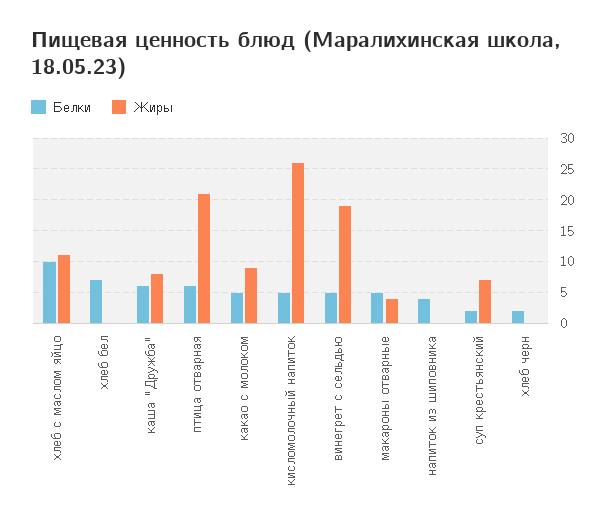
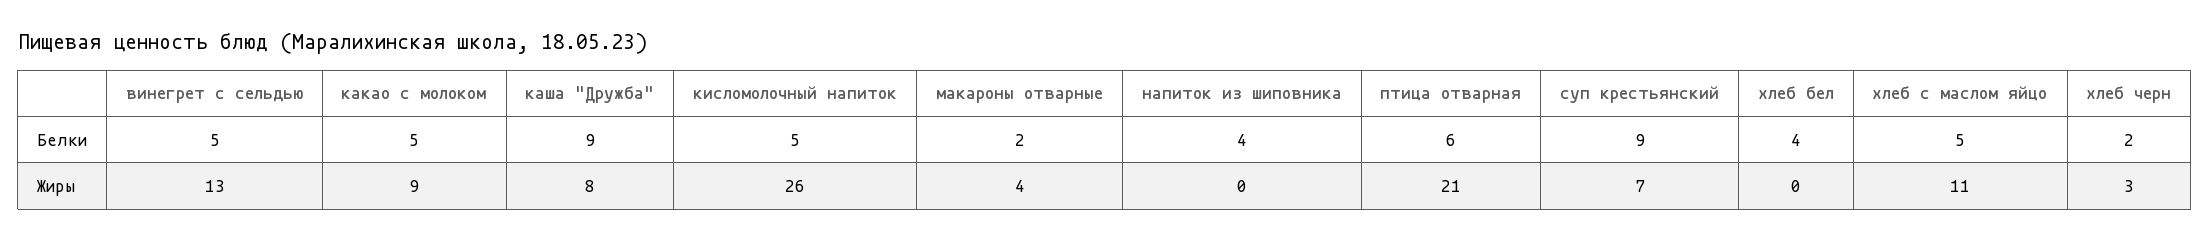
Белки, хлеб с маслом яйцо: 10 -> 5
Белки, хлеб бел: 7 -> 4
Белки, каша "Дружба": 6 -> 9
Жиры, винегрет с сельдью: 19 -> 13
Белки, макароны отварные: 5 -> 2
Белки, суп крестьянский: 2 -> 9
Жиры, хлеб черн: 0 -> 3

